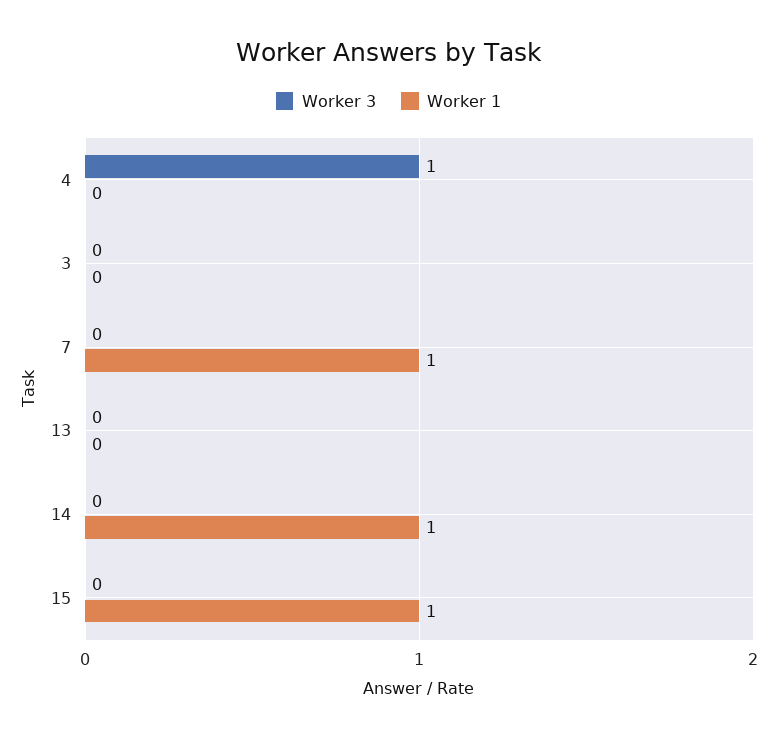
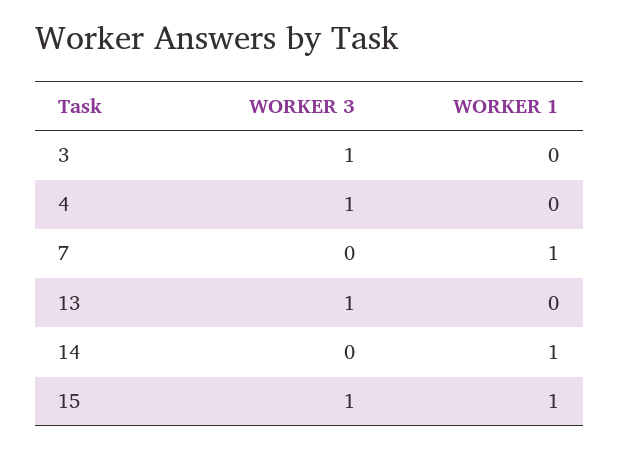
Worker 3, 3: 0 -> 1
Worker 3, 13: 0 -> 1
Worker 3, 15: 0 -> 1

